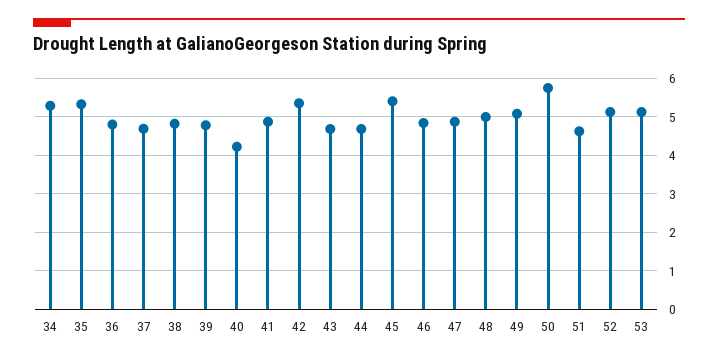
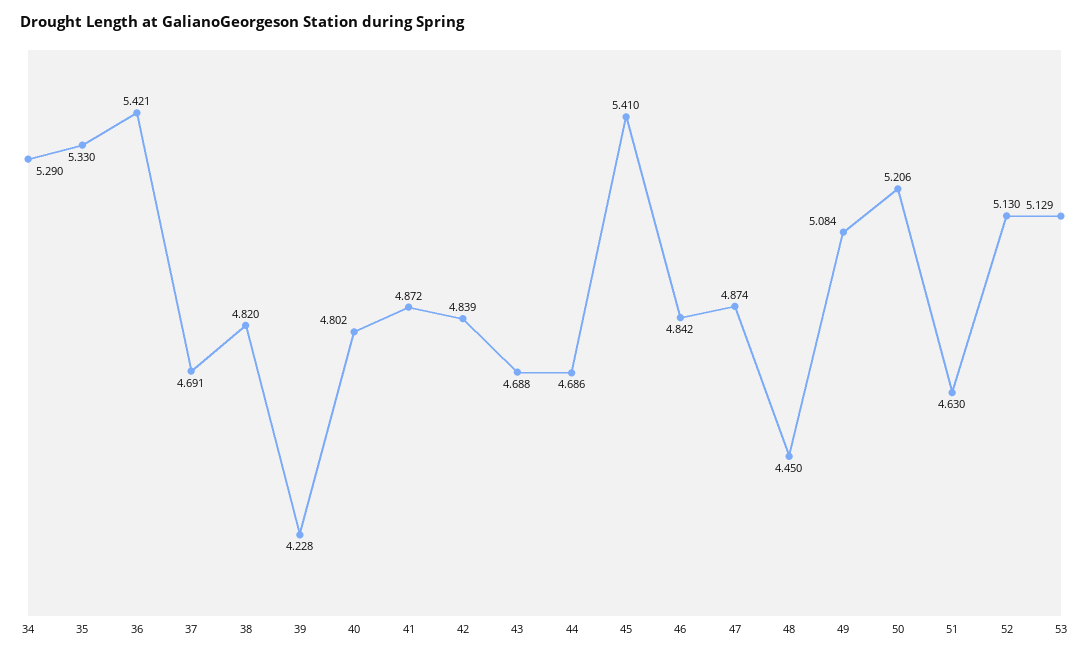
36: 4.8 -> 5.421
39: 4.8 -> 4.228
40: 4.2 -> 4.802
42: 5.4 -> 4.839
48: 5 -> 4.45
50: 5.8 -> 5.206

